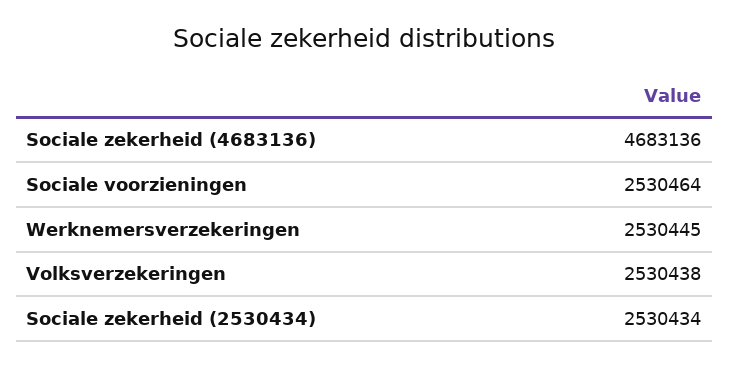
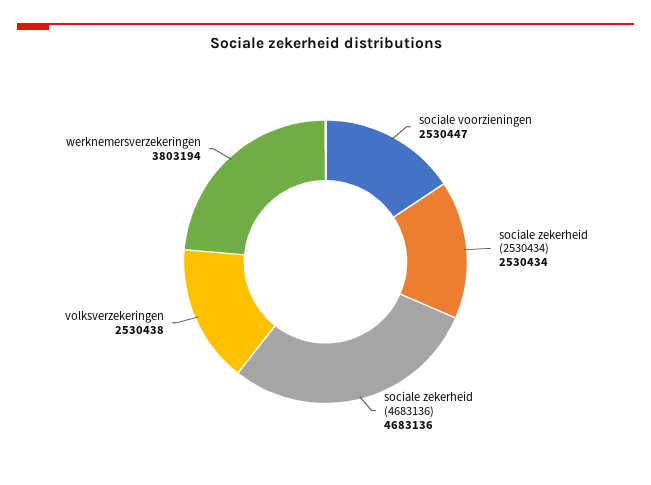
Sociale voorzieningen: 2530464 -> 2530447
Werknemersverzekeringen: 2530445 -> 3803194

